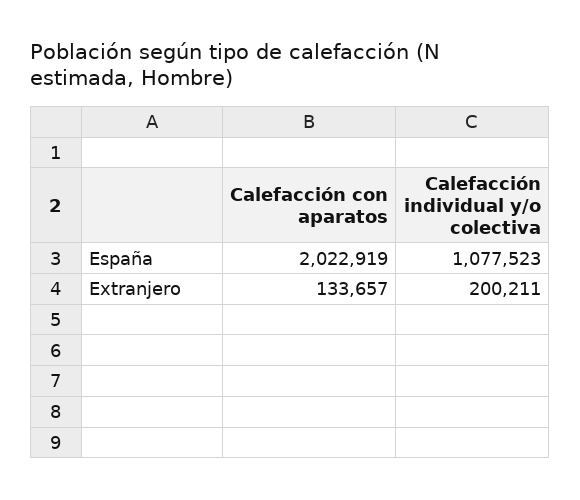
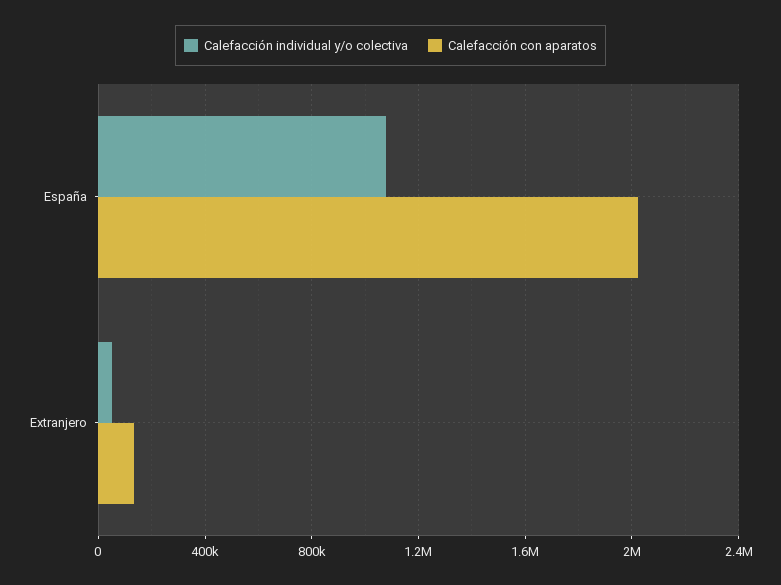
Calefacción individual y/o colectiva, Extranjero: 200211 -> 50000

